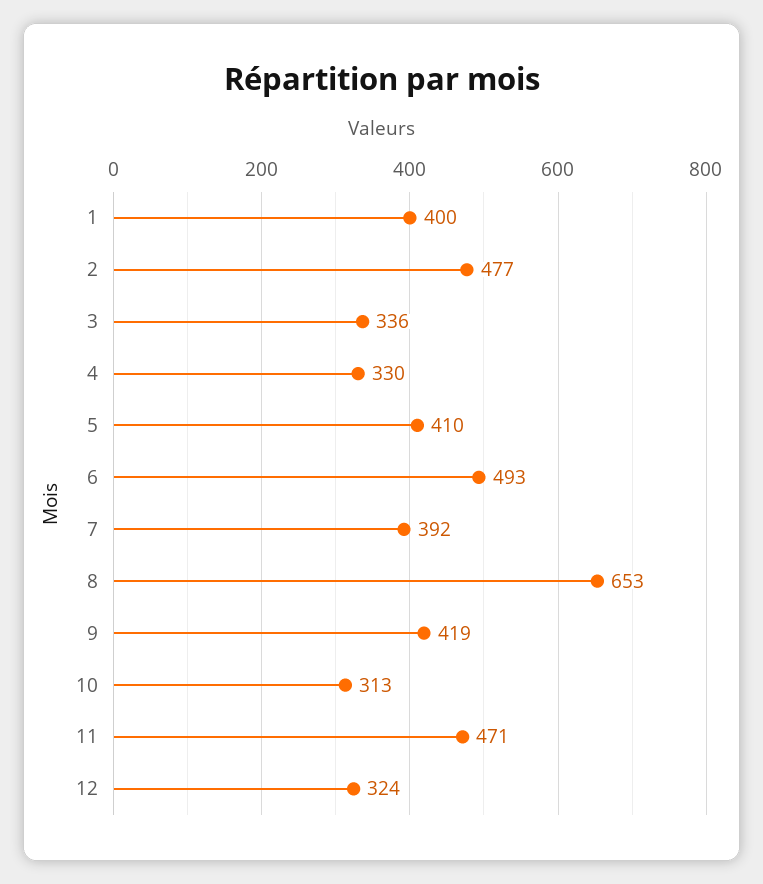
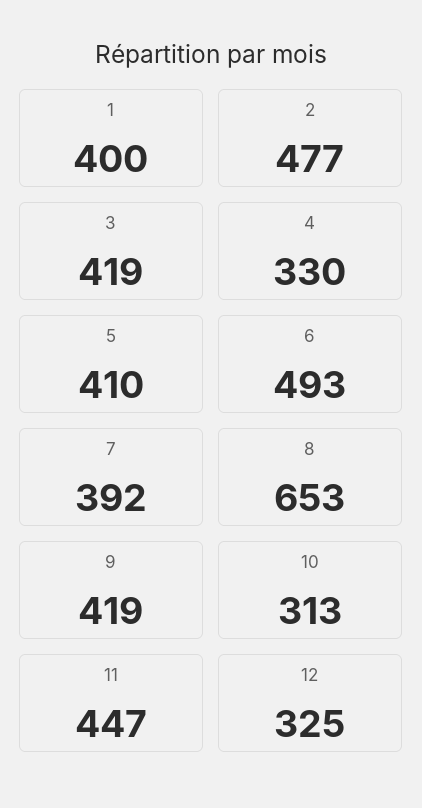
3: 336 -> 419
11: 471 -> 447
12: 324 -> 325

